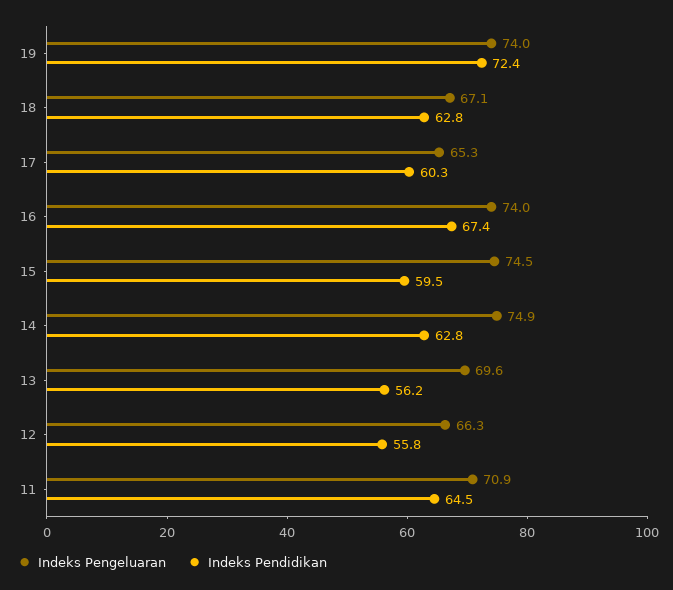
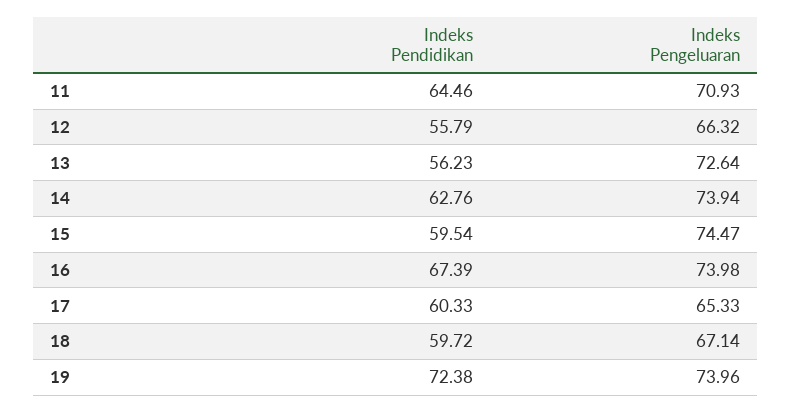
Indeks Pendidikan, 18: 62.8 -> 59.72
Indeks Pengeluaran, 14: 74.9 -> 73.94
Indeks Pengeluaran, 13: 69.6 -> 72.64

